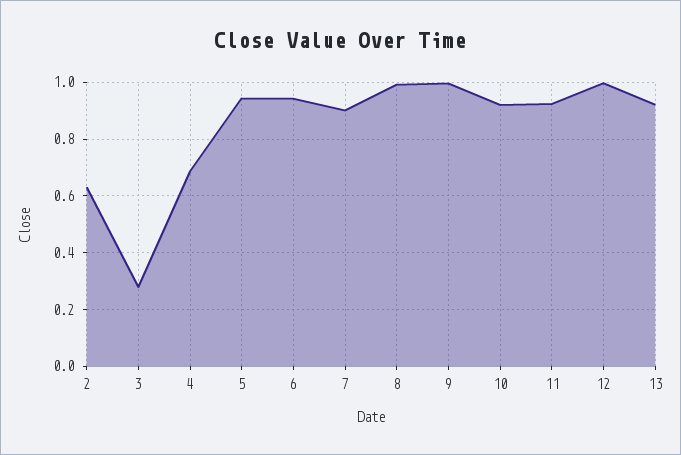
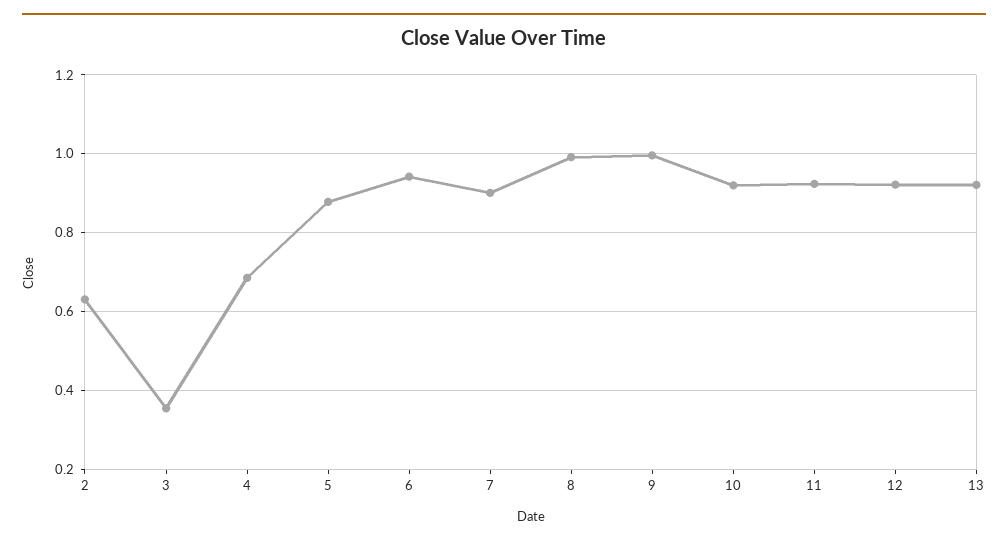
3: 0.275 -> 0.36
5: 0.95 -> 0.88
12: 1 -> 0.92

